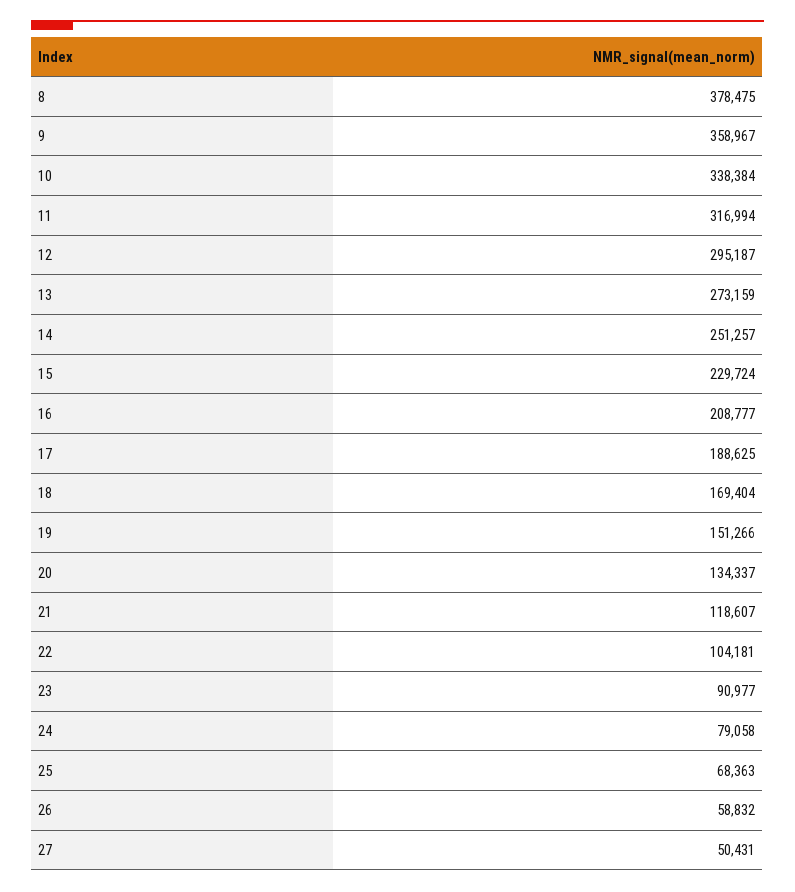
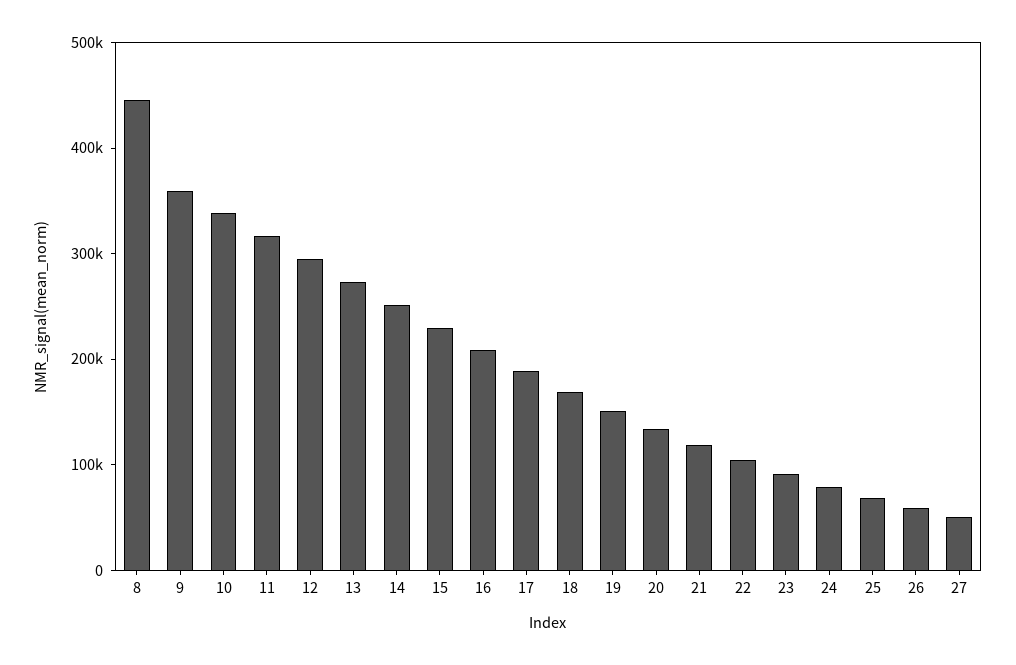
8: 378475 -> 440000

